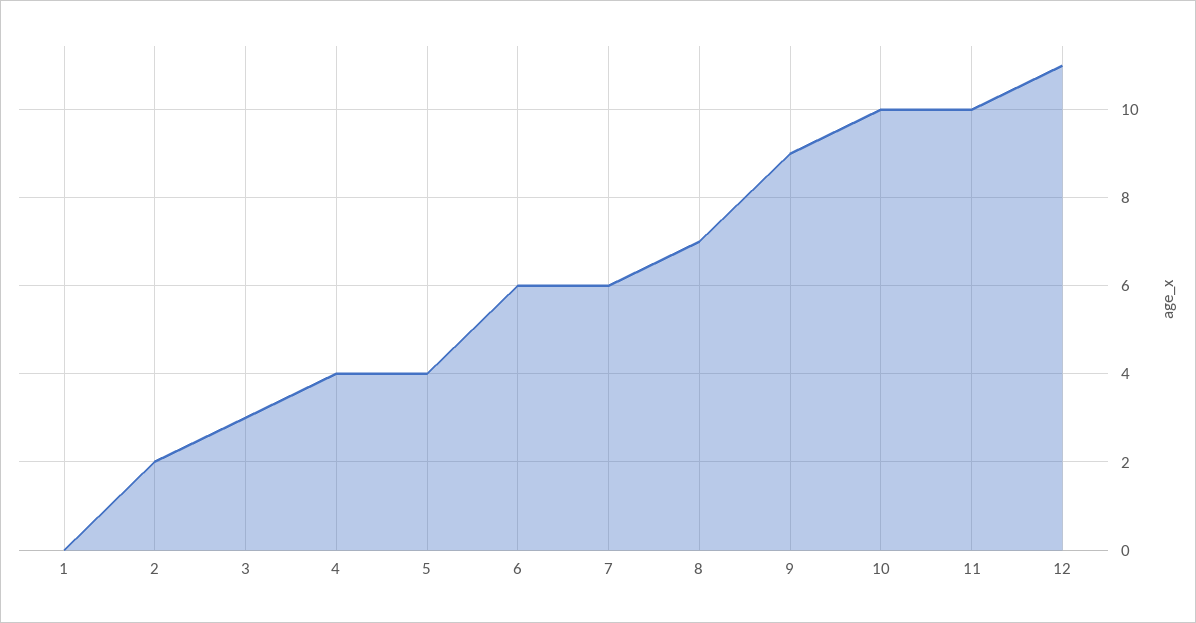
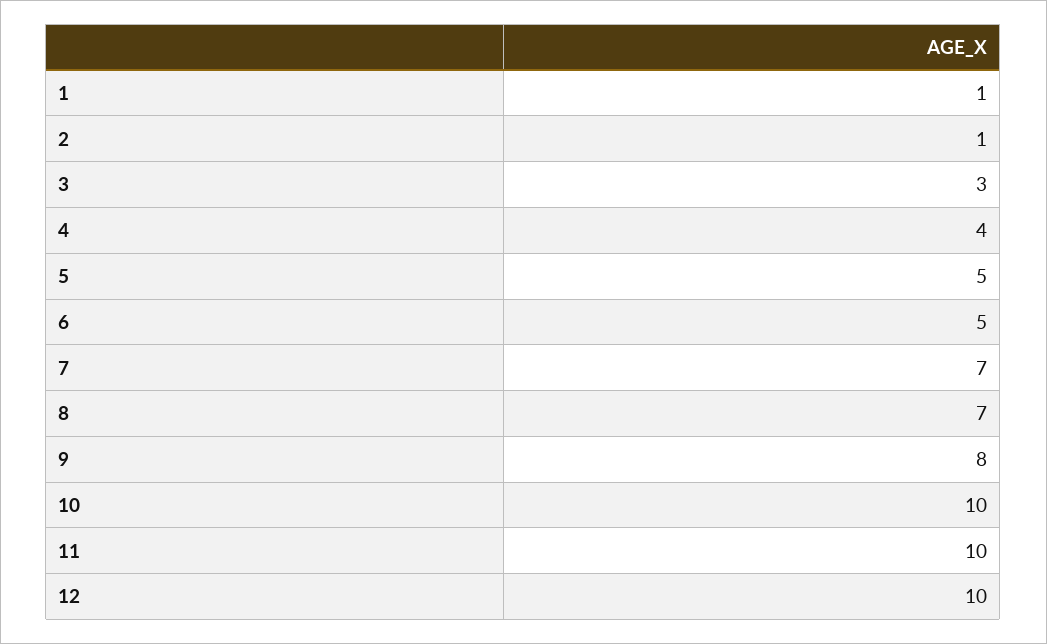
1: 0 -> 1
2: 2 -> 1
5: 4 -> 5
6: 6 -> 5
7: 6 -> 7
9: 9 -> 8
12: 11 -> 10

